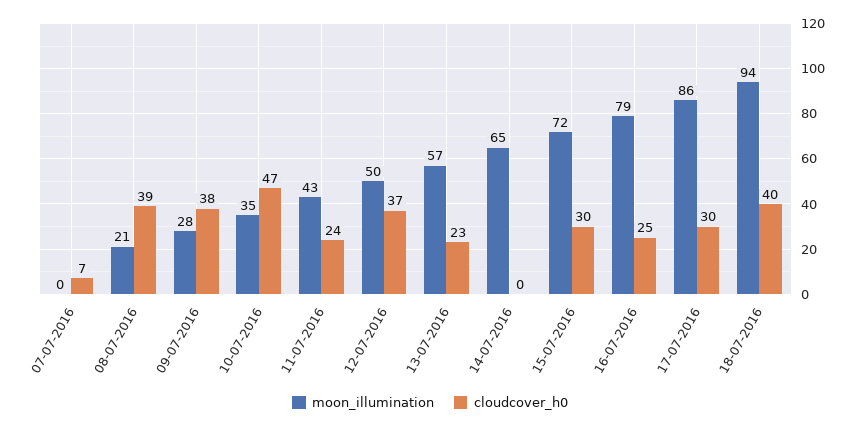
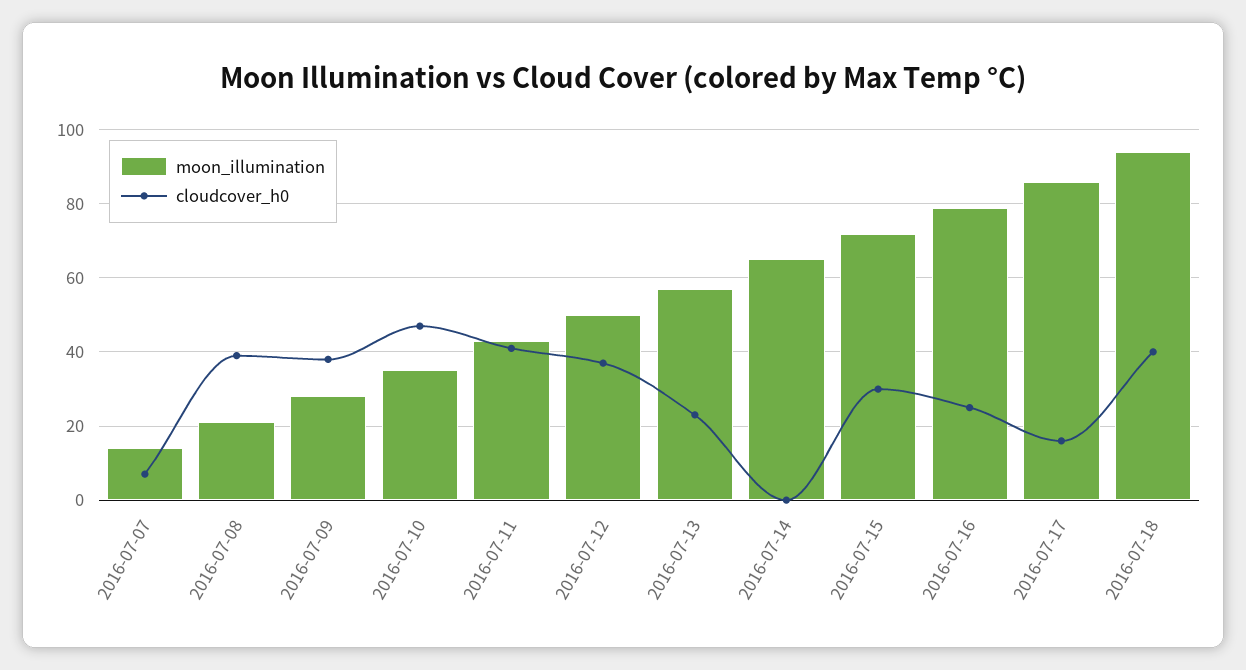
moon_illumination, 07-07-2016: 0 -> 15
cloudcover_h0, 11-07-2016: 24 -> 40
cloudcover_h0, 17-07-2016: 30 -> 15

